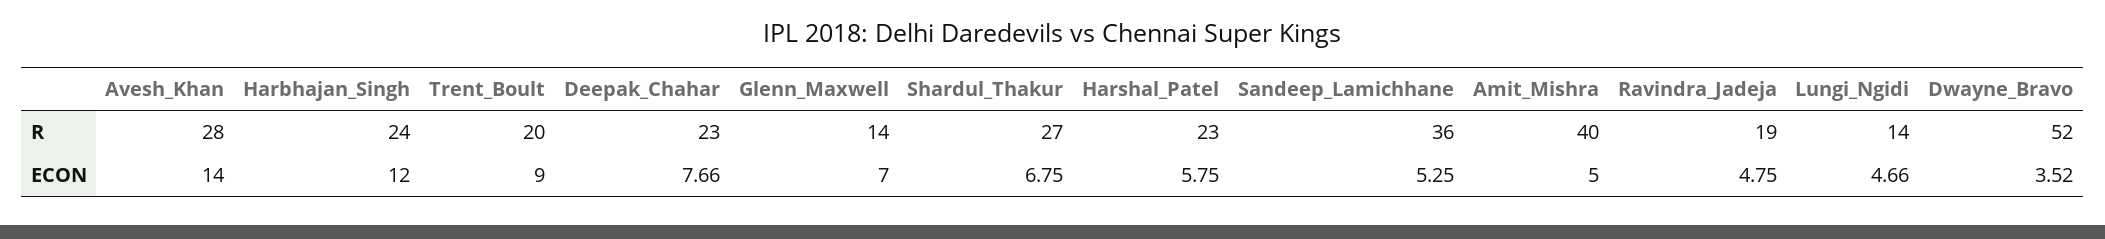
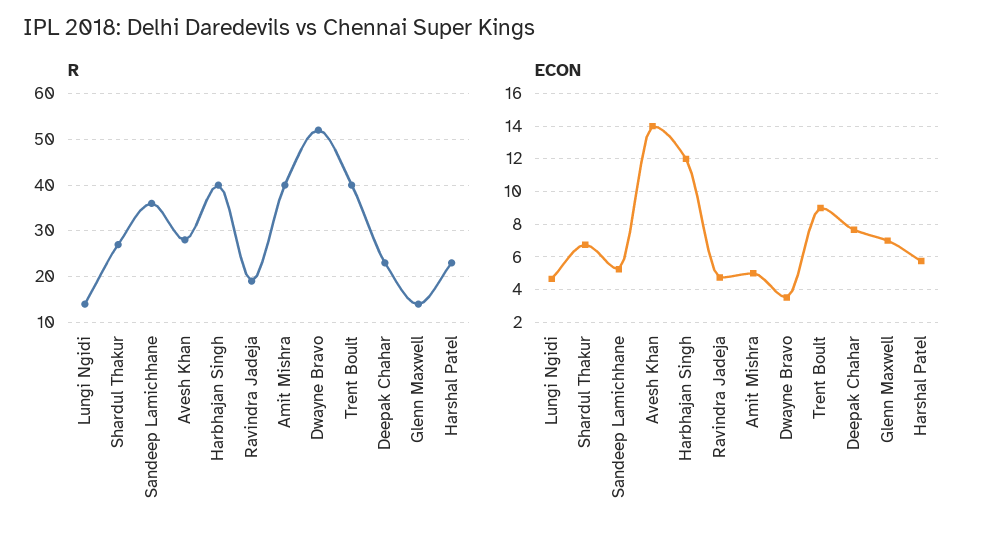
R, Harbhajan_Singh: 24 -> 40
R, Trent_Boult: 20 -> 40

